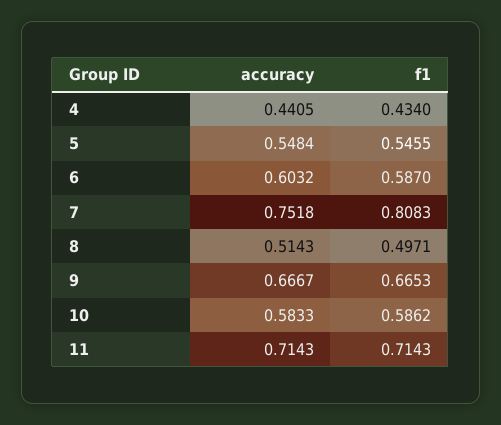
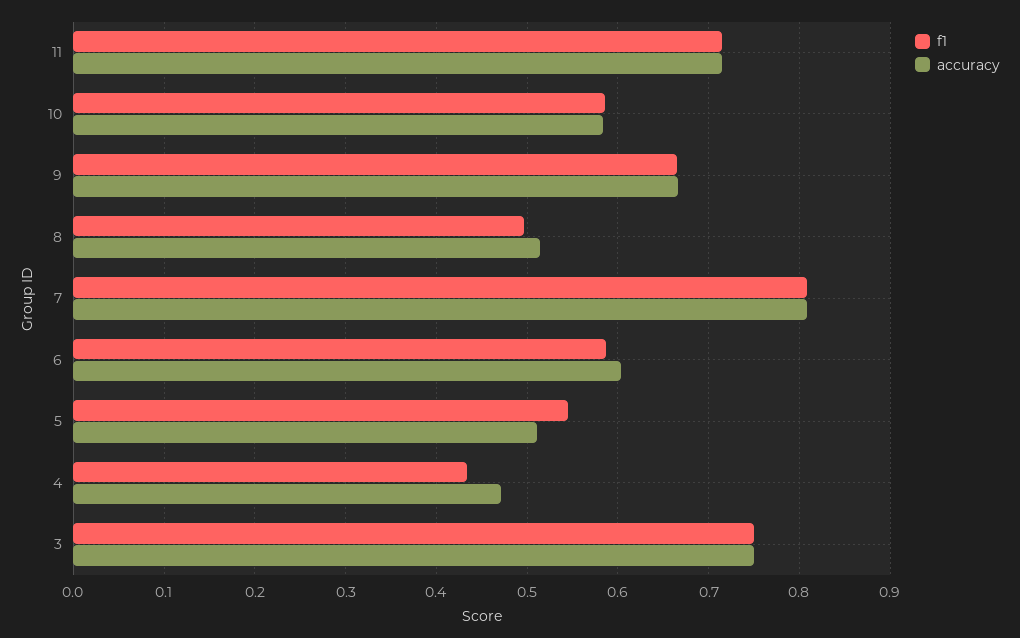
accuracy, 4: 0.4405 -> 0.47
accuracy, 5: 0.5484 -> 0.51
accuracy, 7: 0.7518 -> 0.81
f1, 3: none -> 0.75
accuracy, 3: none -> 0.75

